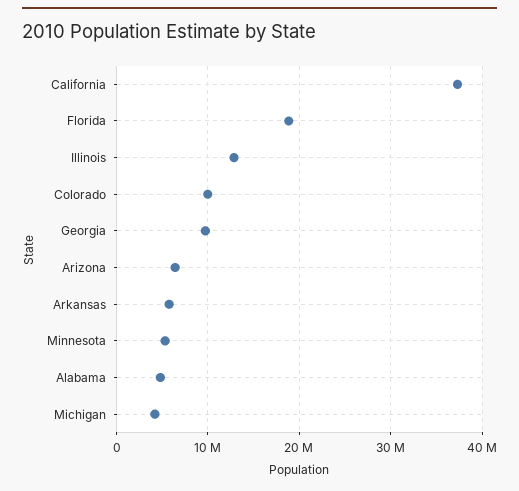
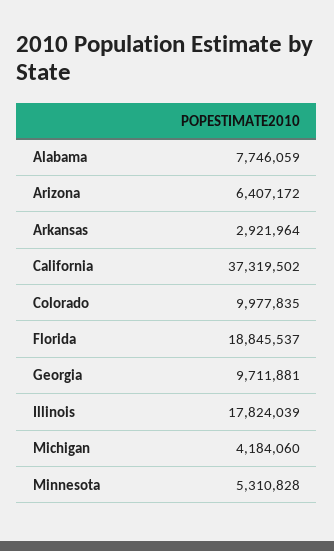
Illinois: 13000000 -> 17824039
Arkansas: 6000000 -> 2921964
Alabama: 5000000 -> 7746059

